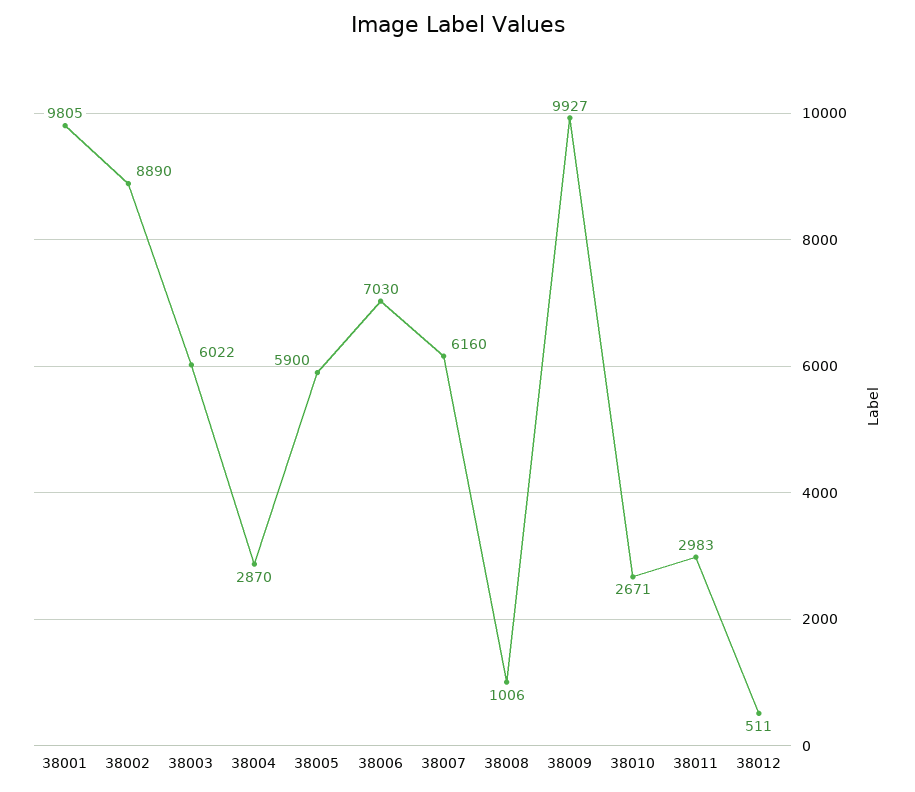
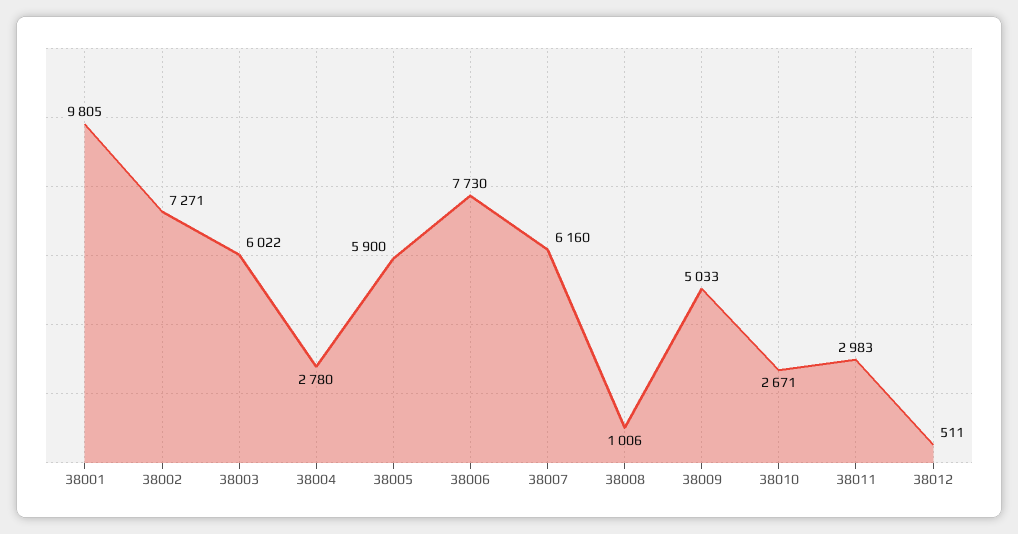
38002: 8890 -> 7271
38004: 2870 -> 2780
38006: 7030 -> 7730
38009: 9927 -> 5033

